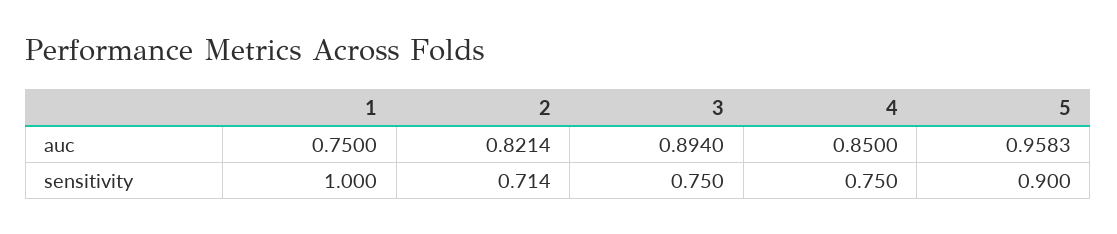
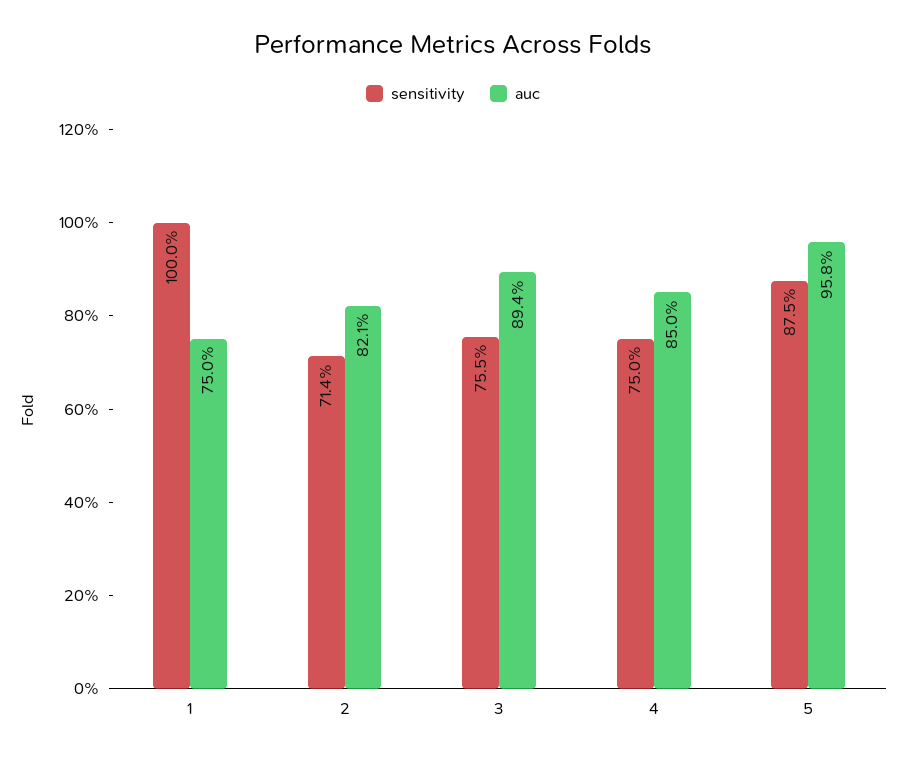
sensitivity, 3: 0.75 -> 0.755
sensitivity, 5: 0.9 -> 0.875

